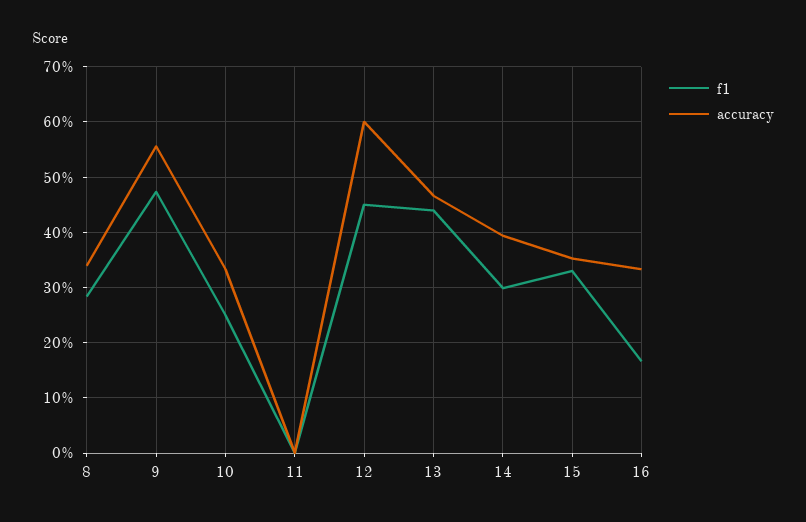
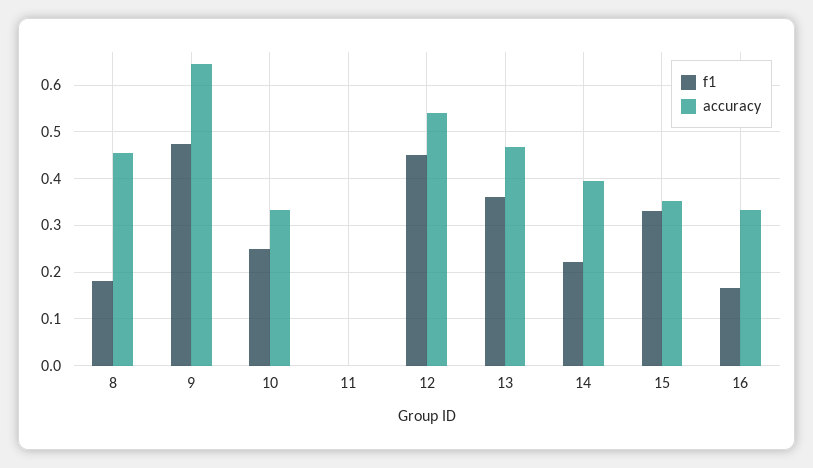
f1, 8: 0.28 -> 0.18
accuracy, 8: 0.34 -> 0.46
accuracy, 9: 0.56 -> 0.64
accuracy, 12: 0.6 -> 0.54
f1, 13: 0.44 -> 0.36
f1, 14: 0.3 -> 0.22

